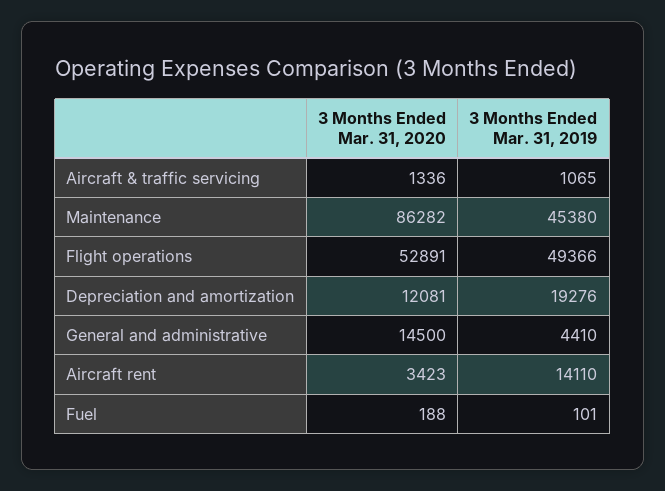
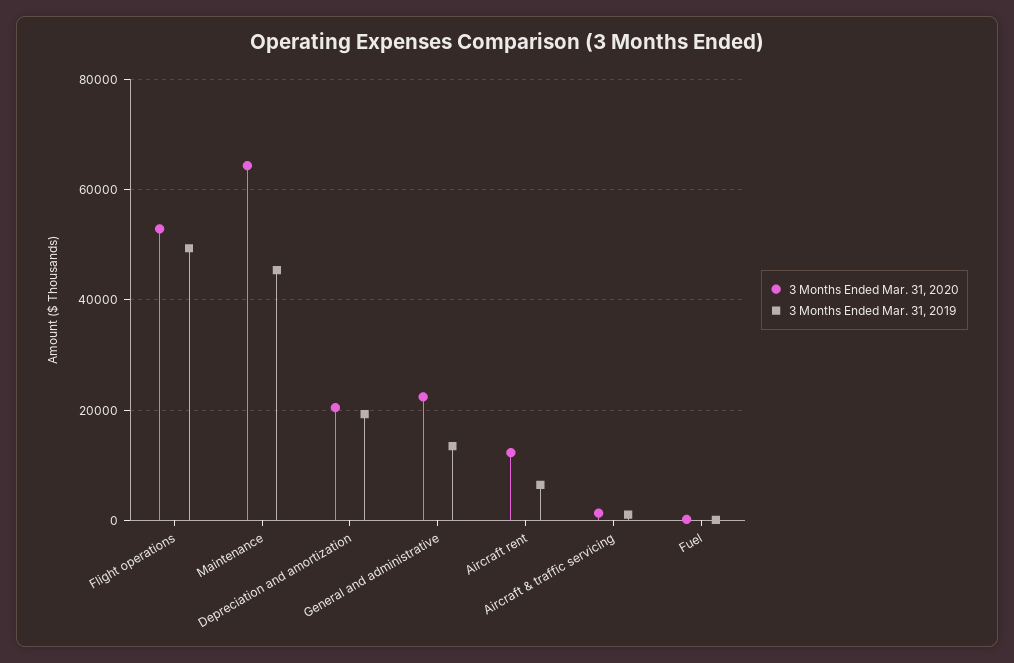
3 Months Ended Mar. 31, 2020, Maintenance: 86282 -> 64000
3 Months Ended Mar. 31, 2020, Depreciation and amortization: 12081 -> 20000
3 Months Ended Mar. 31, 2020, General and administrative: 14500 -> 22000
3 Months Ended Mar. 31, 2019, General and administrative: 4410 -> 14000
3 Months Ended Mar. 31, 2020, Aircraft rent: 3423 -> 12000
3 Months Ended Mar. 31, 2019, Aircraft rent: 14110 -> 6000

